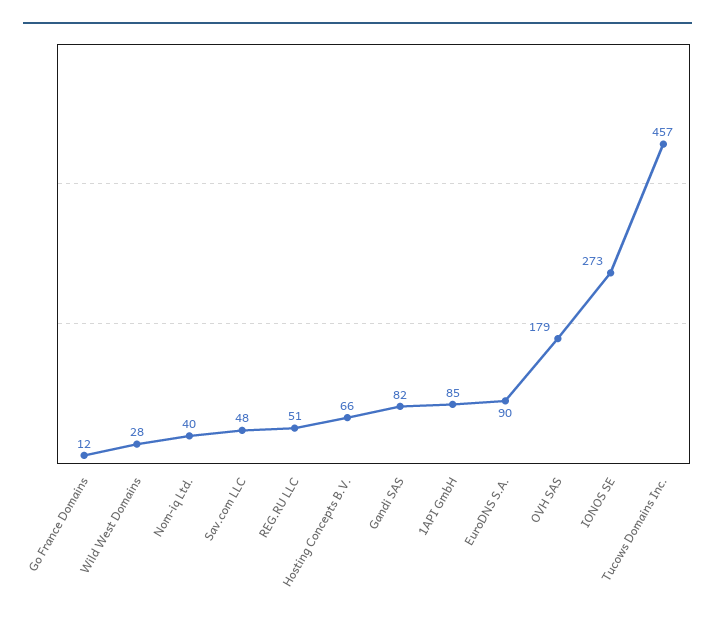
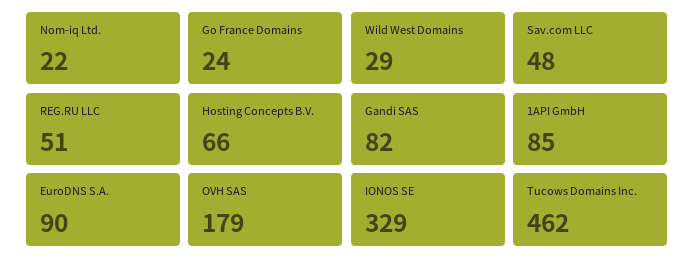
Go France Domains: 12 -> 24
Wild West Domains: 28 -> 29
Nom-iq Ltd.: 40 -> 22
IONOS SE: 273 -> 329
Tucows Domains Inc.: 457 -> 462

